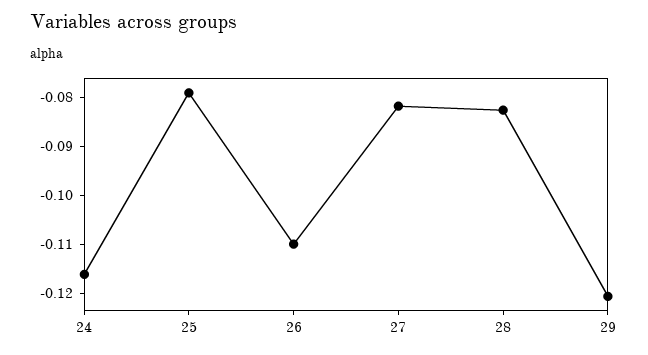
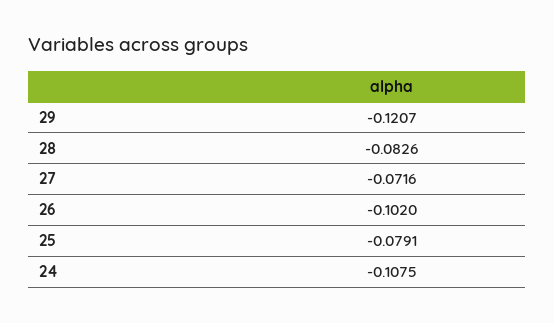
24: -0.116 -> -0.1075
26: -0.11 -> -0.102
27: -0.082 -> -0.0716

